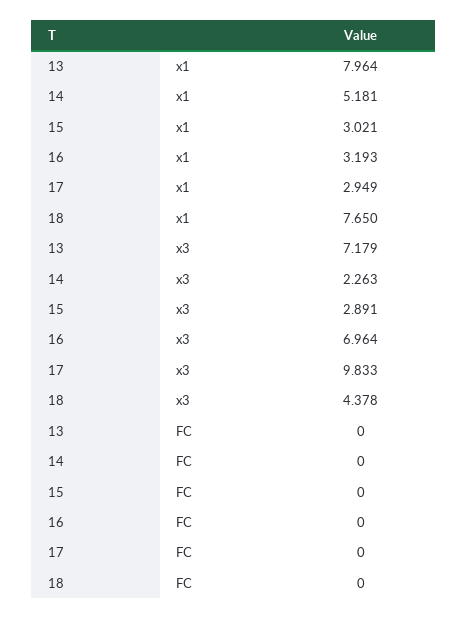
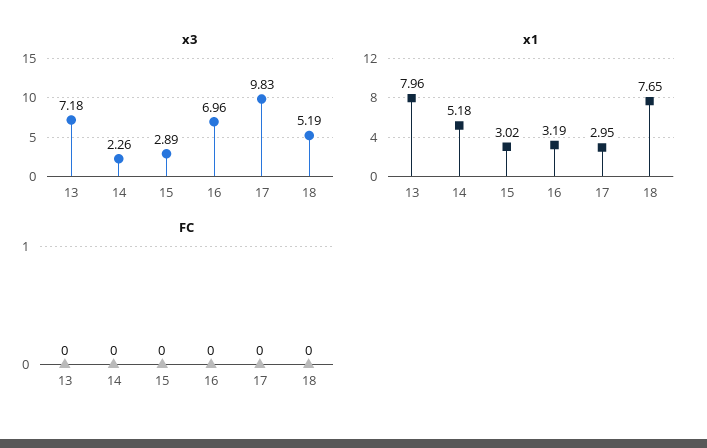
x3, 18: 4.378 -> 5.19

